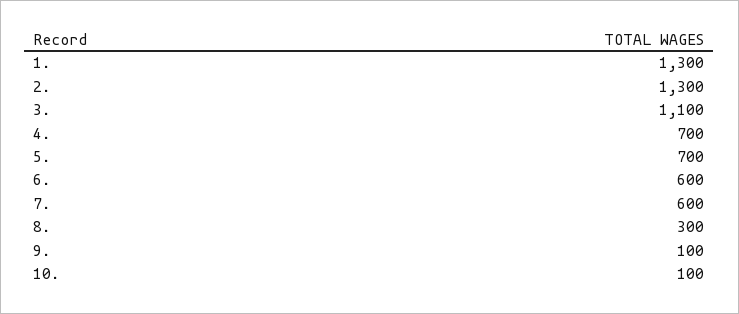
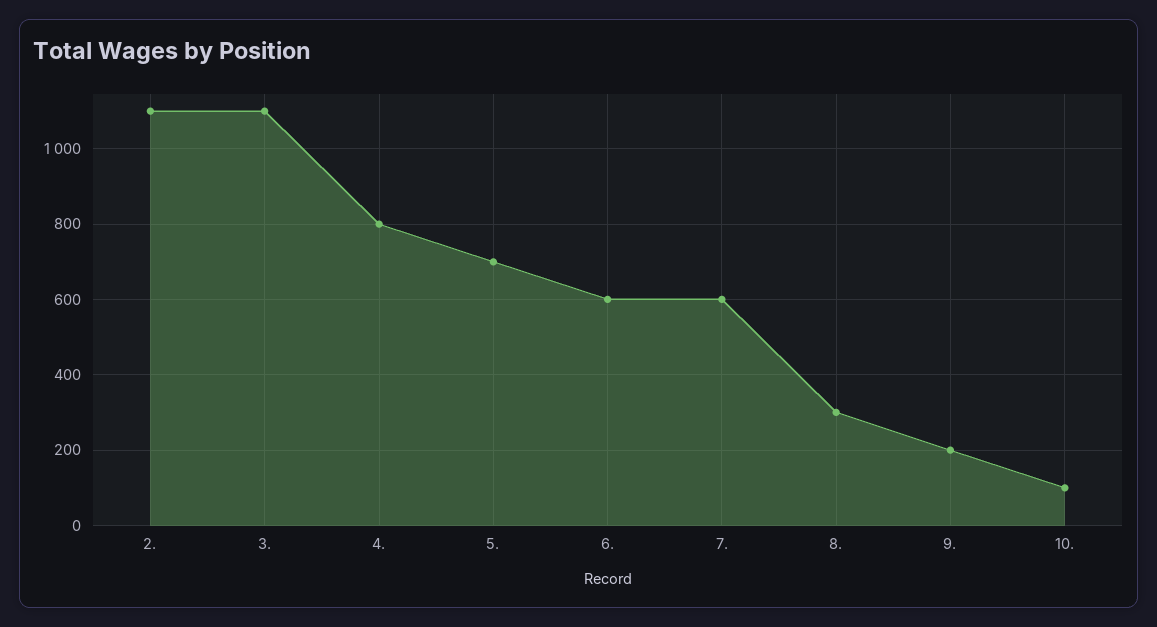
1.: 1300 -> none
2.: 1300 -> 1100
4.: 700 -> 800
9.: 100 -> 200

